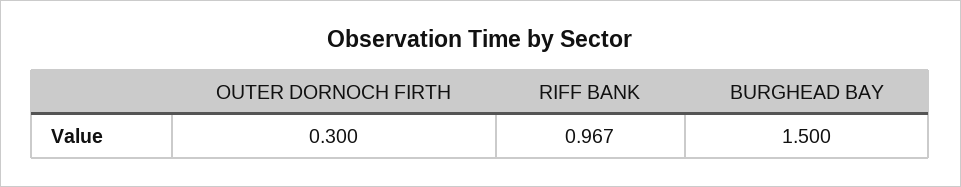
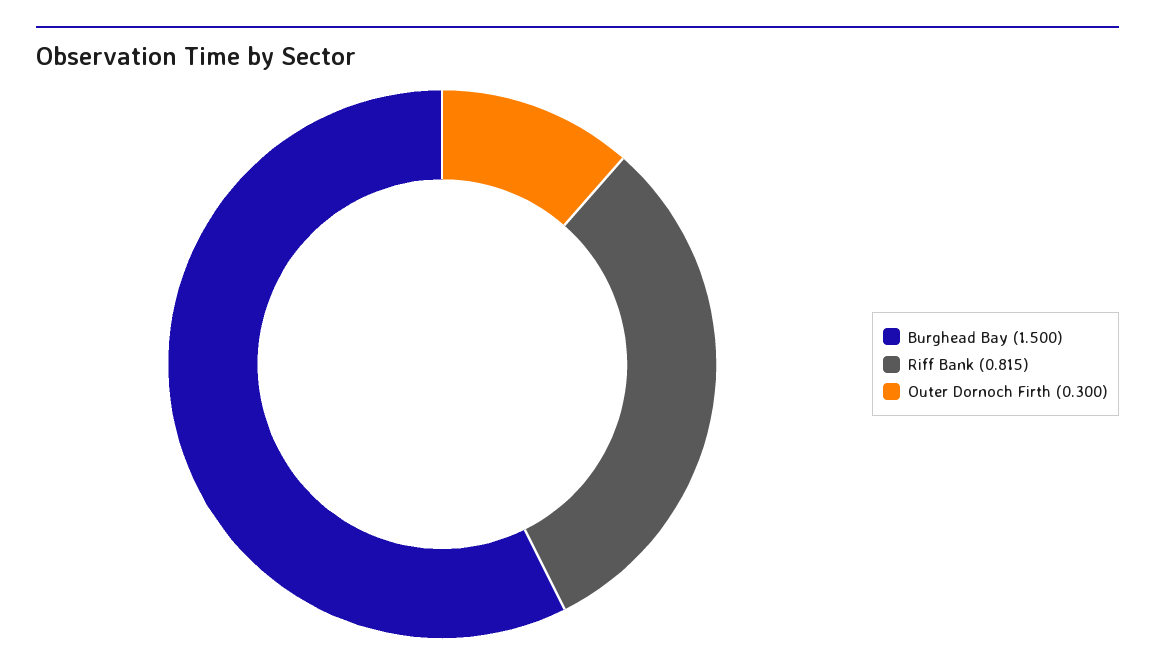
RIFF BANK: 0.967 -> 0.815

